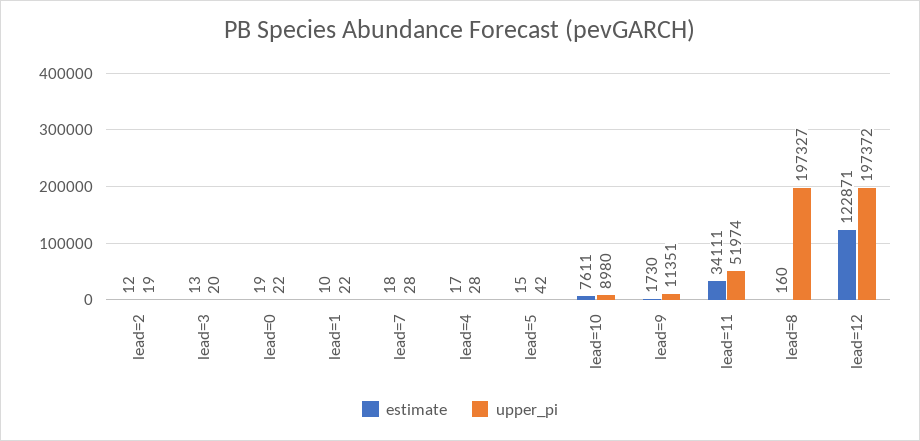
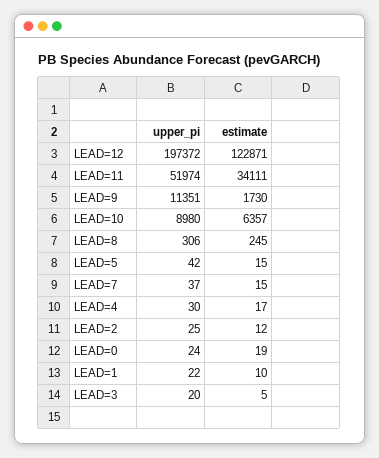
upper_pi, lead=2: 19 -> 25
estimate, lead=3: 13 -> 5
upper_pi, lead=0: 22 -> 24
estimate, lead=7: 18 -> 15
upper_pi, lead=7: 28 -> 37
upper_pi, lead=4: 28 -> 30
estimate, lead=10: 7611 -> 6357
estimate, lead=8: 160 -> 245
upper_pi, lead=8: 197327 -> 306

